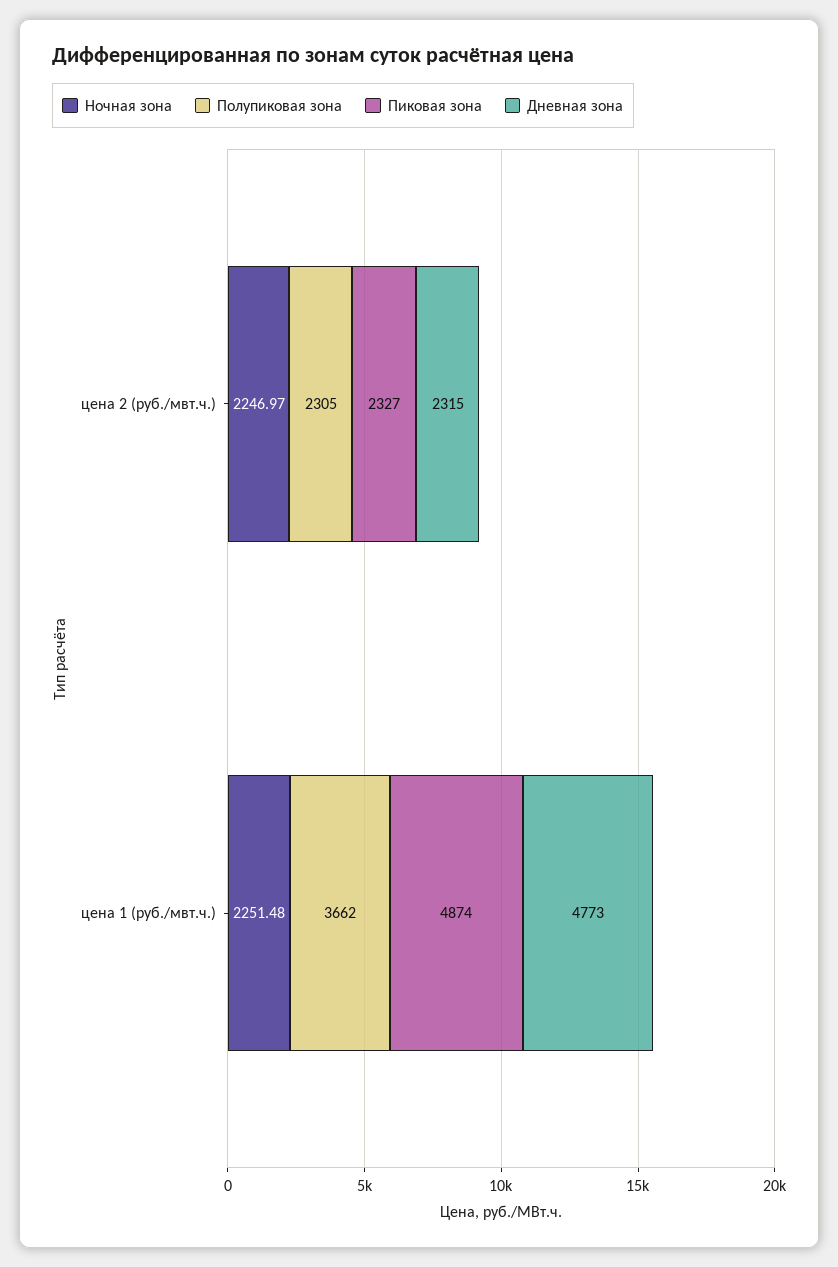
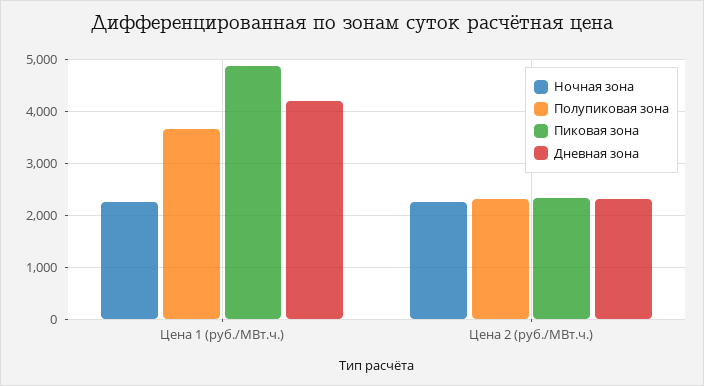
Дневная зона, цена 1 (руб./мвт.ч.): 4773 -> 4200

